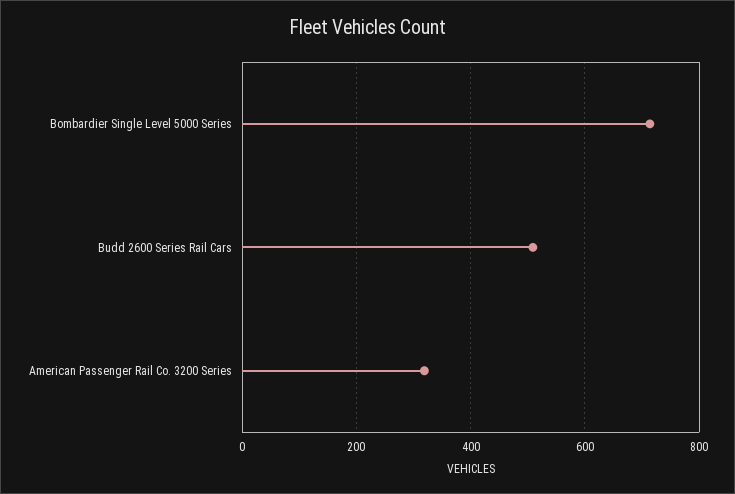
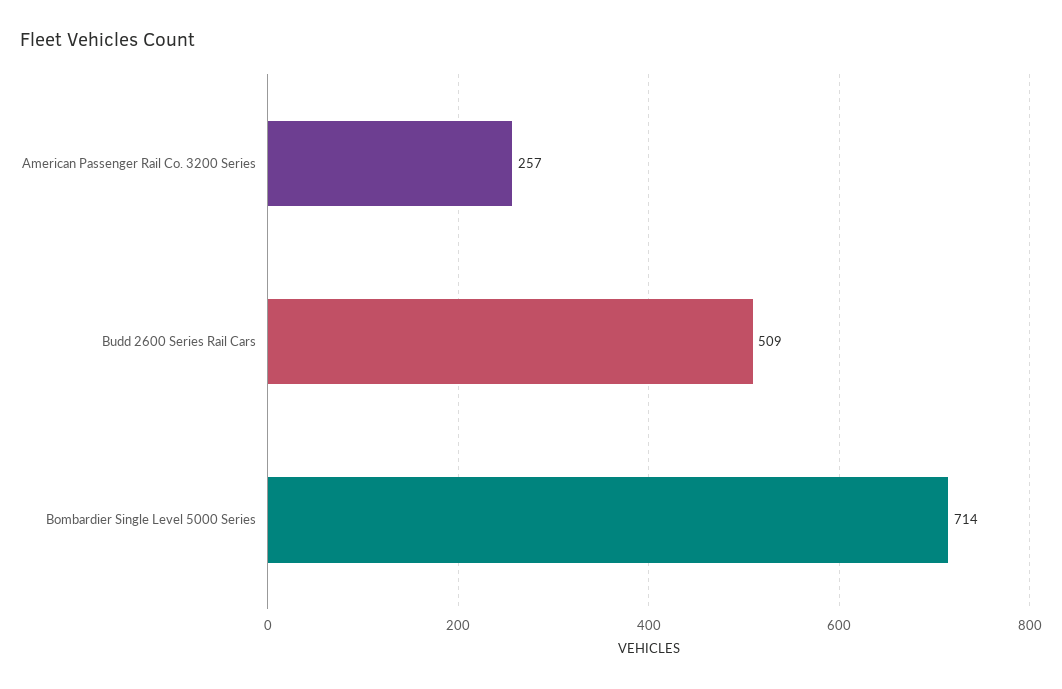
American Passenger Rail Co. 3200 Series: 320 -> 257

